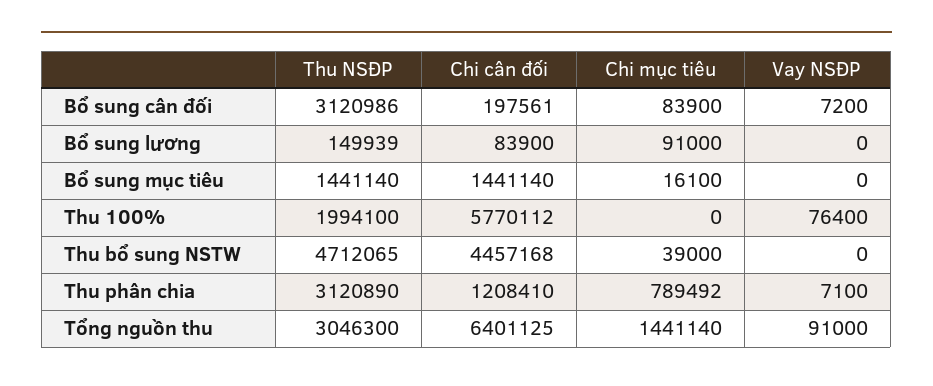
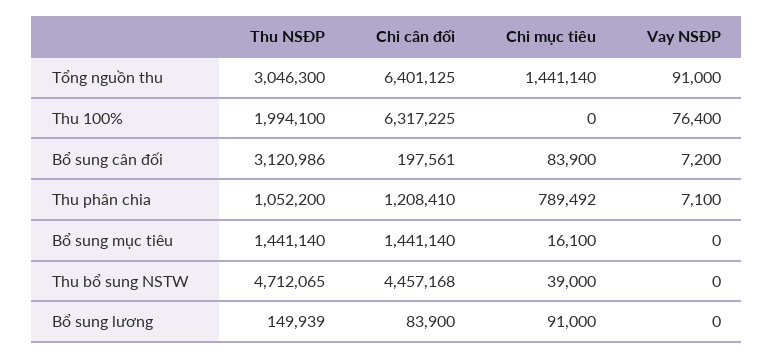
Chi cân đối, Thu 100%: 5770112 -> 6317225
Thu NSĐP, Thu phân chia: 3120890 -> 1052200

